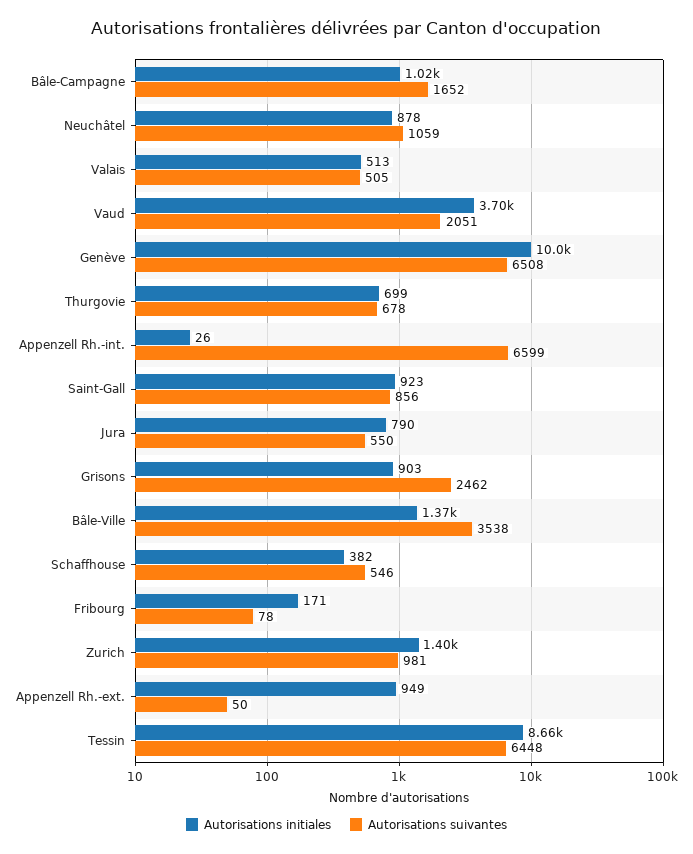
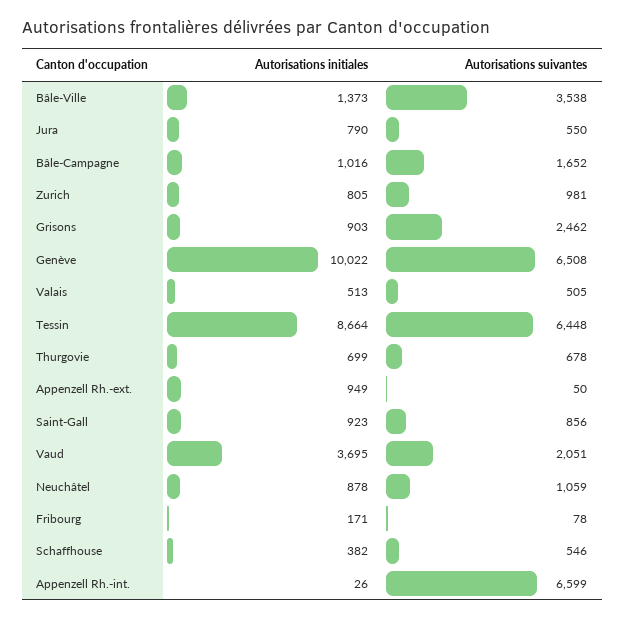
Autorisations initiales, Zurich: 1400 -> 805

